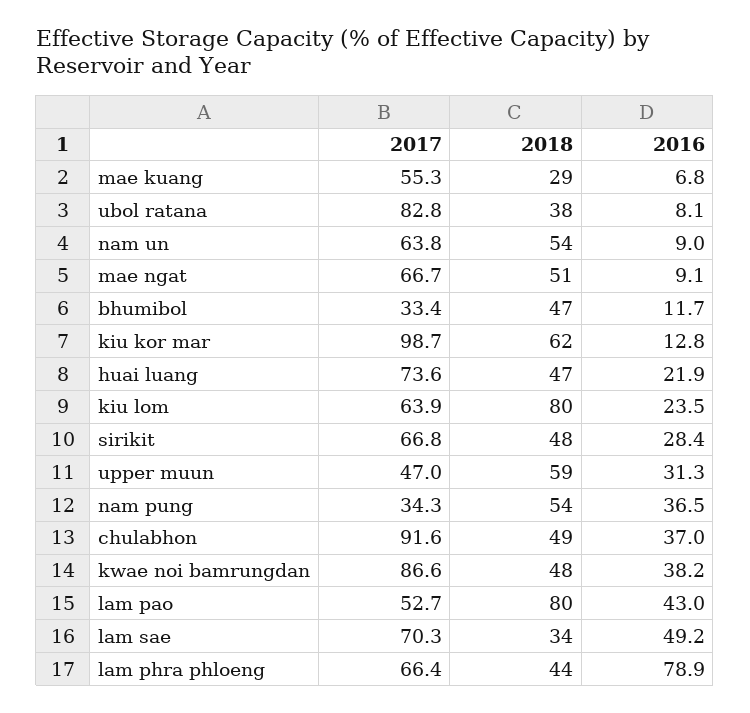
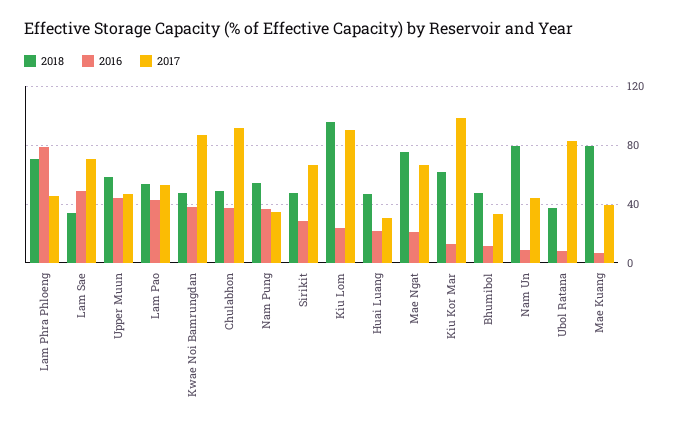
2017, mae kuang: 55.3 -> 40
2018, mae kuang: 29 -> 80
2017, nam un: 63.8 -> 45
2018, nam un: 54 -> 80
2018, mae ngat: 51 -> 75
2016, mae ngat: 9.1 -> 20
2017, huai luang: 73.6 -> 30
2017, kiu lom: 63.9 -> 90
2018, kiu lom: 80 -> 95
2016, upper muun: 31.3 -> 45
2018, lam pao: 80 -> 55
2017, lam phra phloeng: 66.4 -> 45
2018, lam phra phloeng: 44 -> 70

